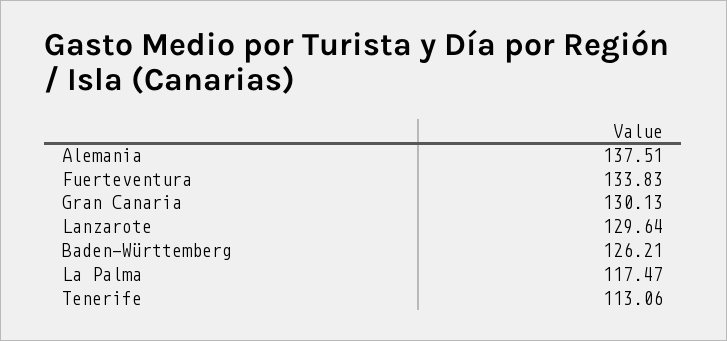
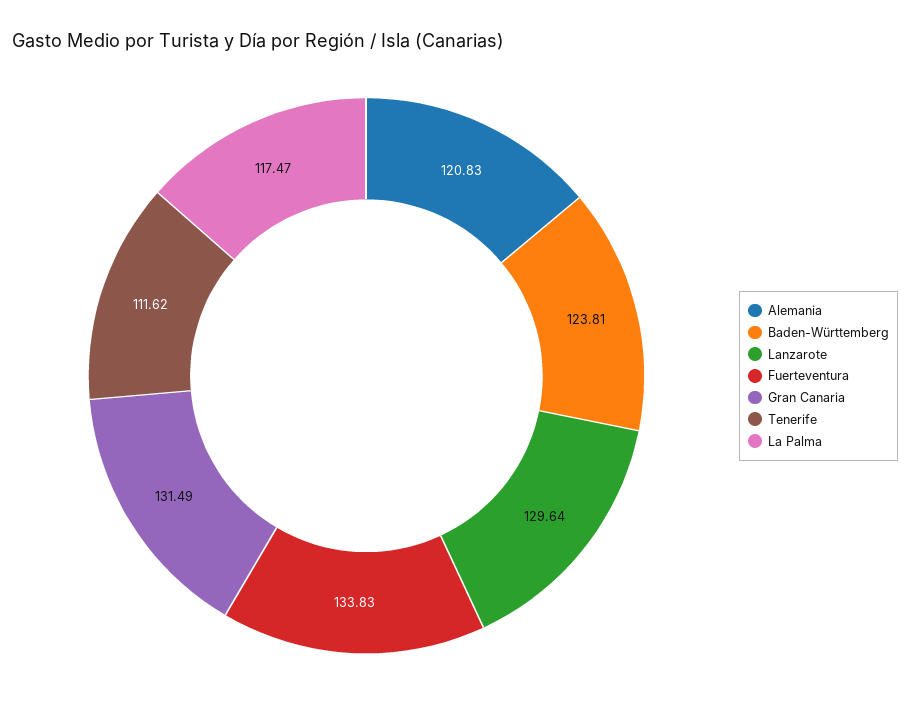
Alemania: 137.51 -> 120.83
Gran Canaria: 130.13 -> 131.49
Baden-Württemberg: 126.21 -> 123.81
Tenerife: 113.06 -> 111.62

